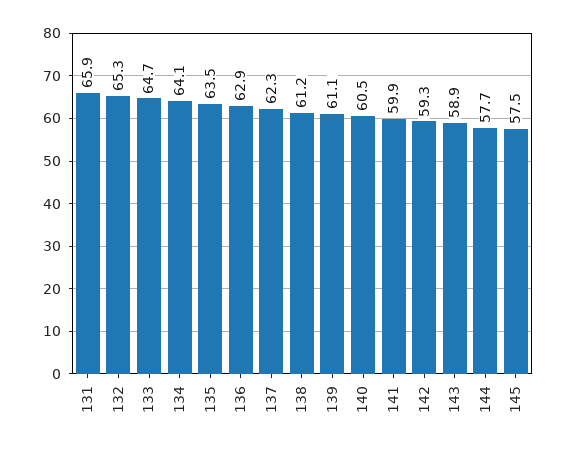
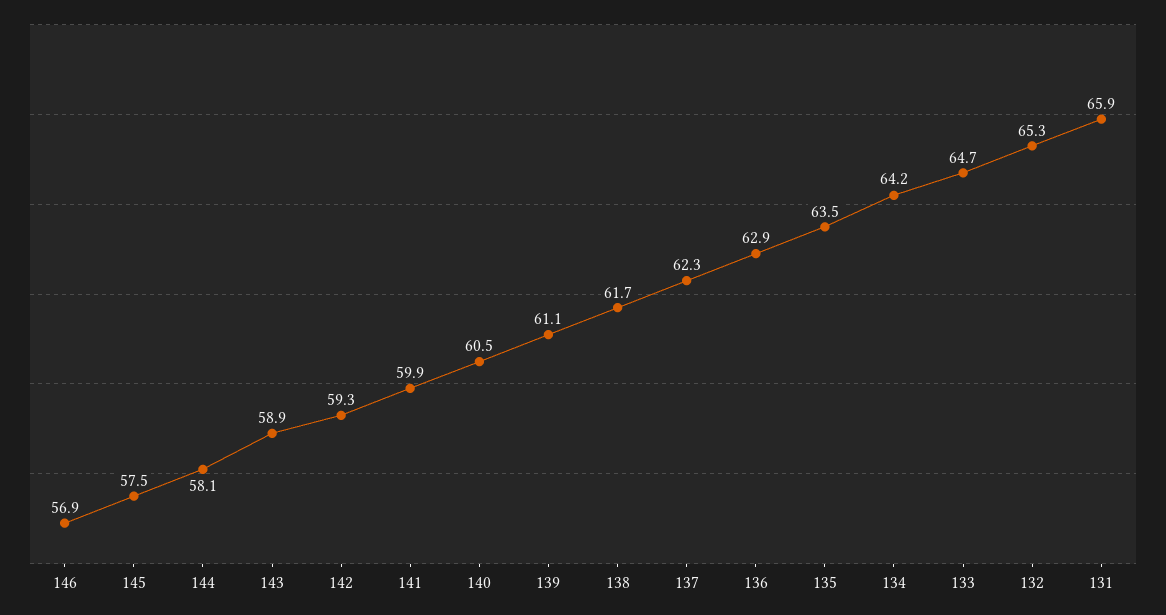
134: 64.1 -> 64.2
138: 61.2 -> 61.7
144: 57.7 -> 58.1
146: none -> 56.9

